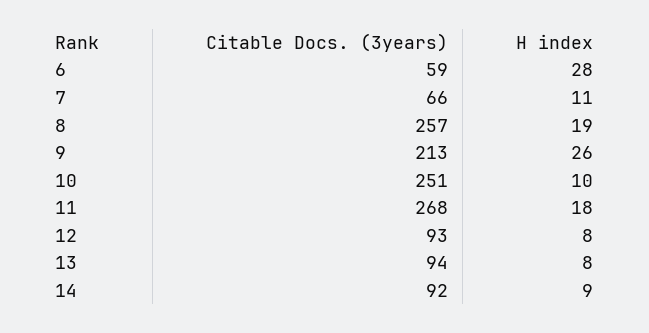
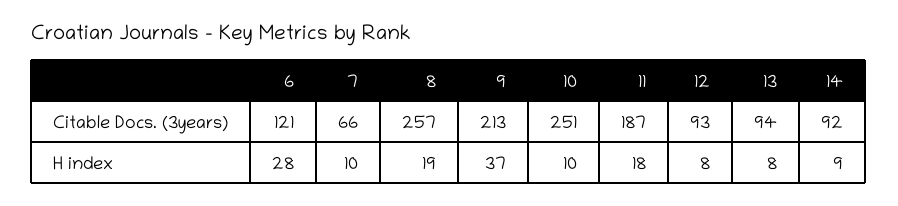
Citable Docs. (3years), 6: 59 -> 121
H index, 7: 11 -> 10
H index, 9: 26 -> 37
Citable Docs. (3years), 11: 268 -> 187

